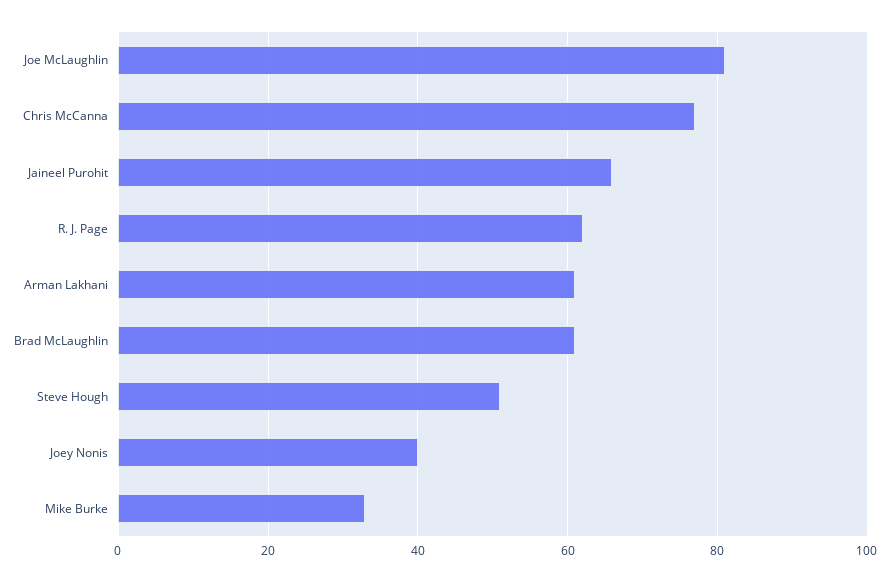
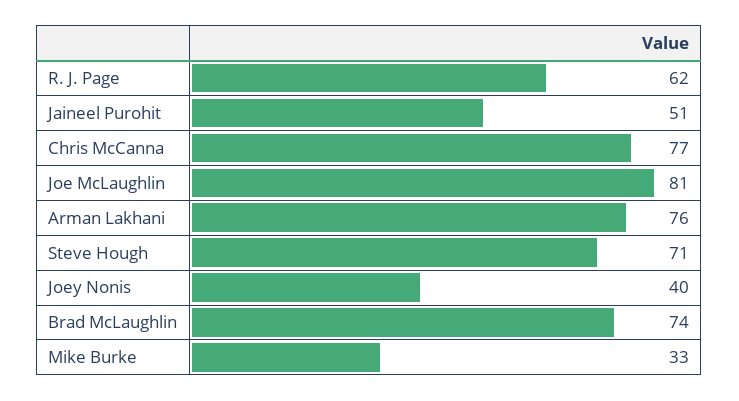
Jaineel Purohit: 65 -> 51
Arman Lakhani: 60 -> 76
Brad McLaughlin: 60 -> 74
Steve Hough: 50 -> 71

